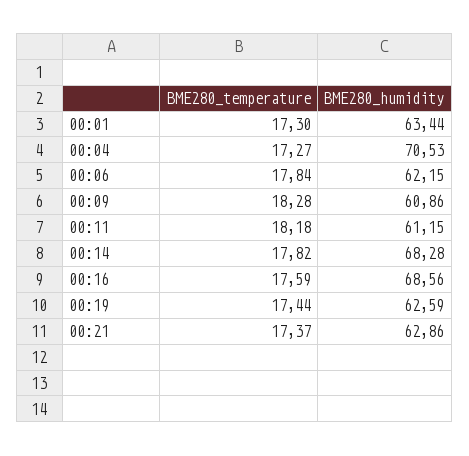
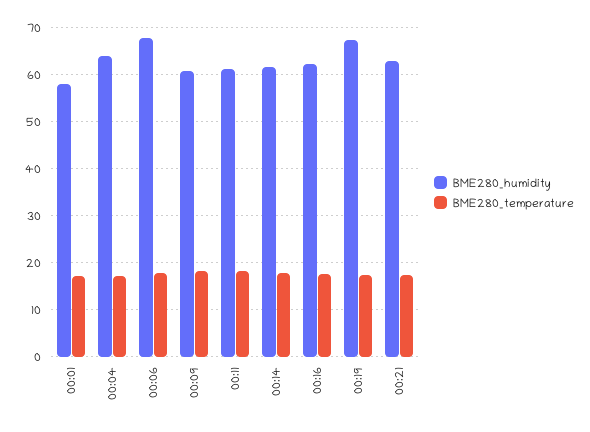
BME280_humidity, 00:01: 63.44 -> 58
BME280_humidity, 00:04: 70.53 -> 64
BME280_humidity, 00:06: 62.15 -> 68
BME280_humidity, 00:14: 68.28 -> 62
BME280_humidity, 00:16: 68.56 -> 62
BME280_humidity, 00:19: 62.59 -> 68

